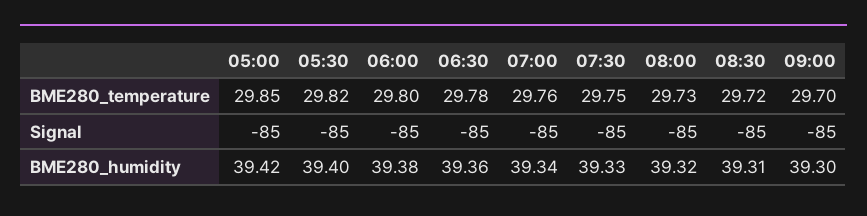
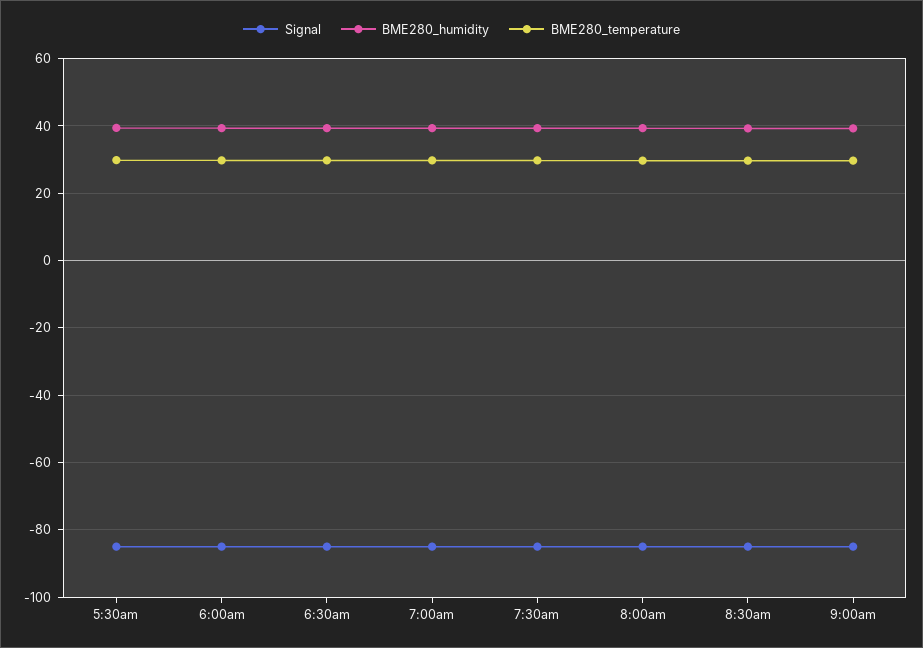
BME280_temperature, 05:00: 29.85 -> none
Signal, 05:00: -85 -> none
BME280_humidity, 05:00: 39.42 -> none

